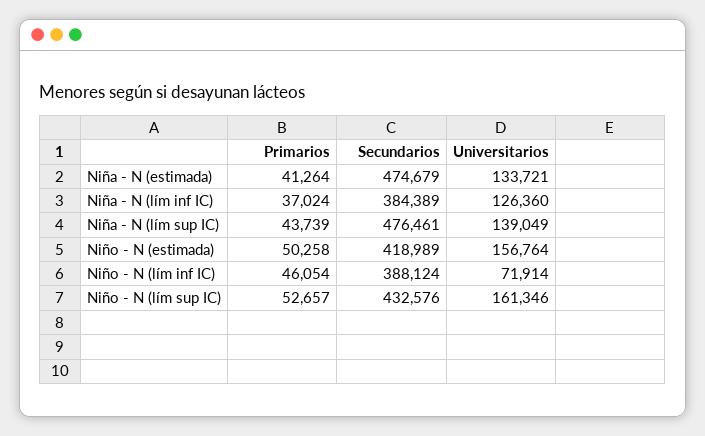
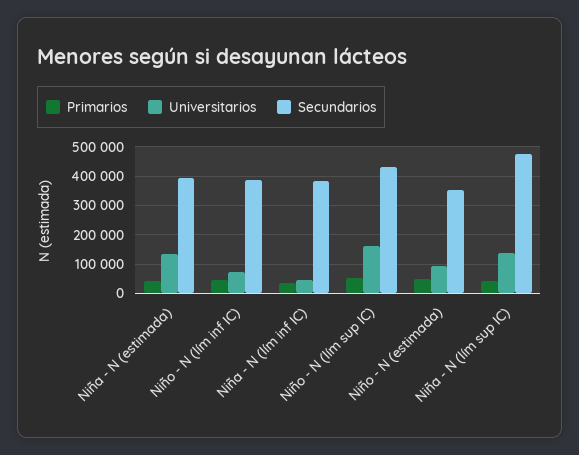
Secundarios, Niña - N (estimada): 474679 -> 400000
Universitarios, Niña - N (lím inf IC): 126360 -> 50000
Secundarios, Niño - N (estimada): 418989 -> 350000
Universitarios, Niño - N (estimada): 156764 -> 100000

